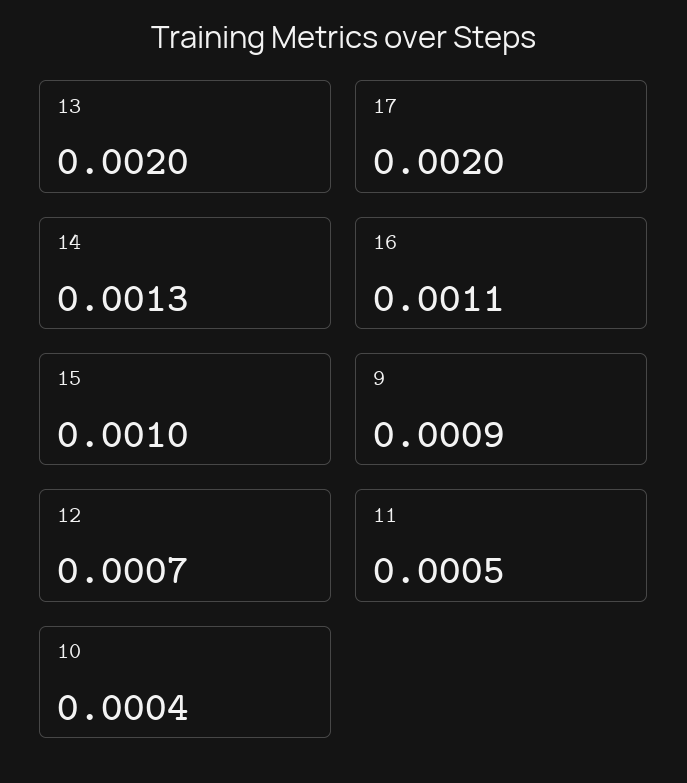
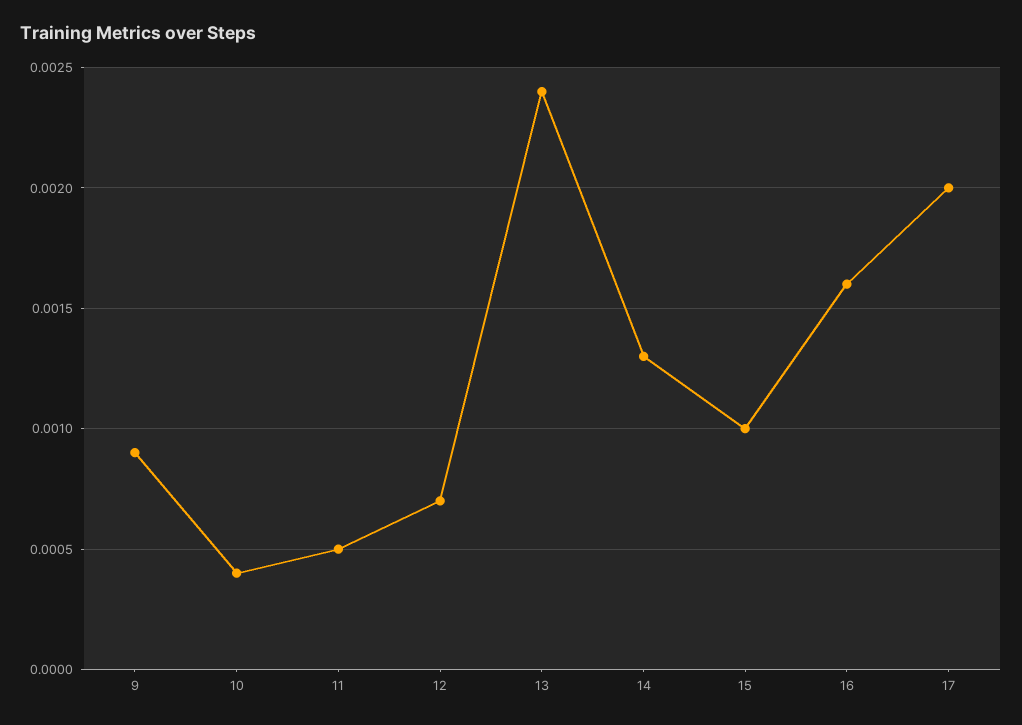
13: 0.002 -> 0.0024
16: 0.0011 -> 0.0016

